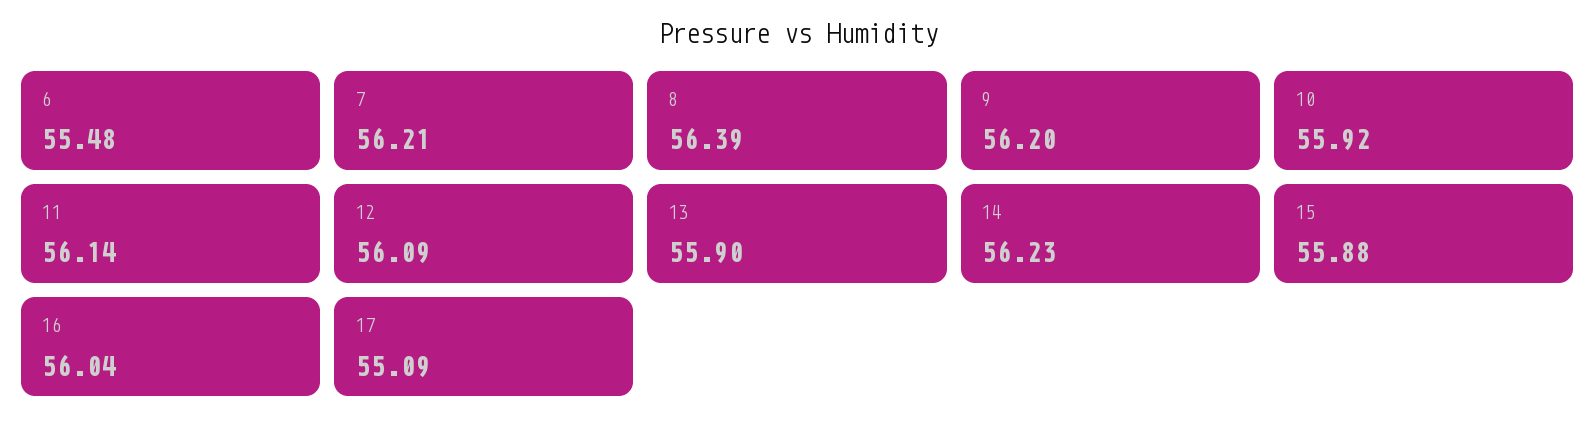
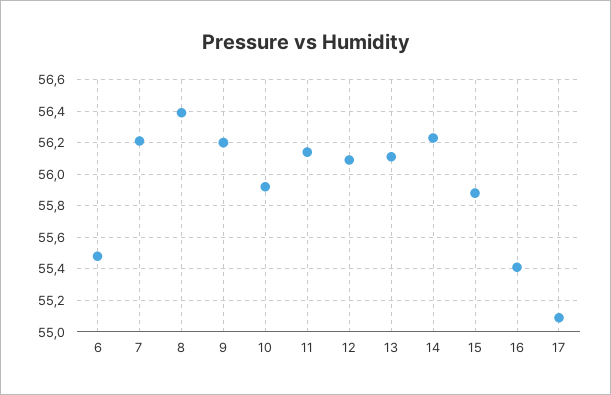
13: 55.9 -> 56.1
16: 56.04 -> 55.4

